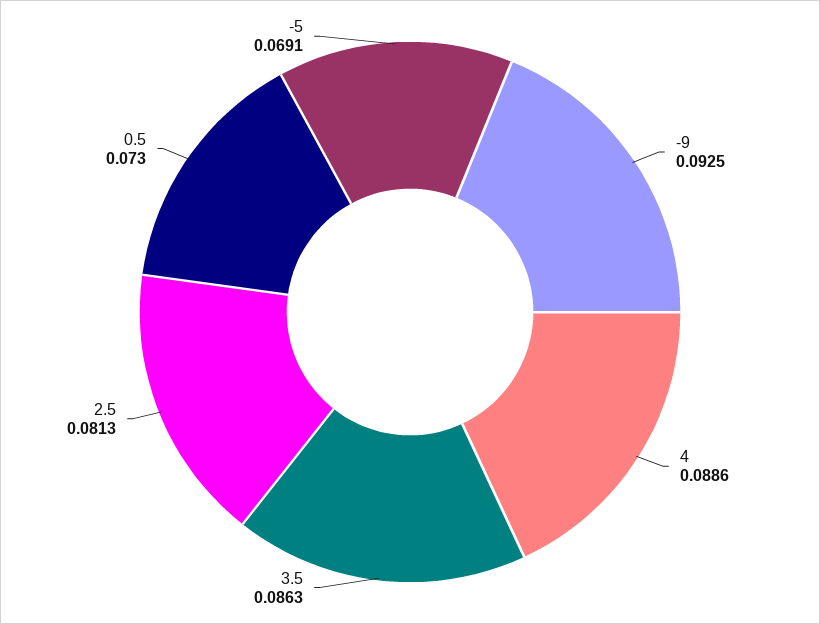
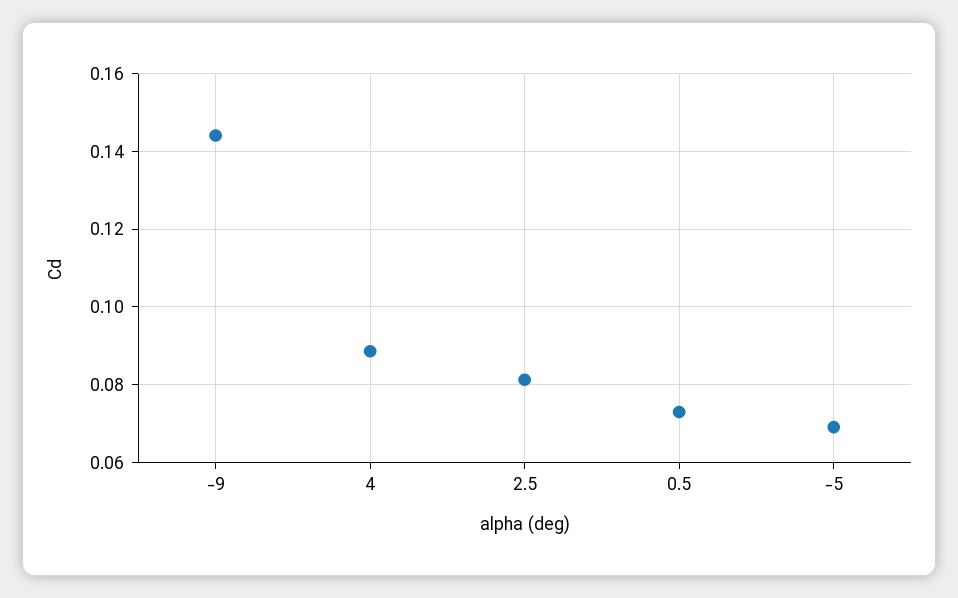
-9: 0.0925 -> 0.144
3.5: 0.0863 -> none

